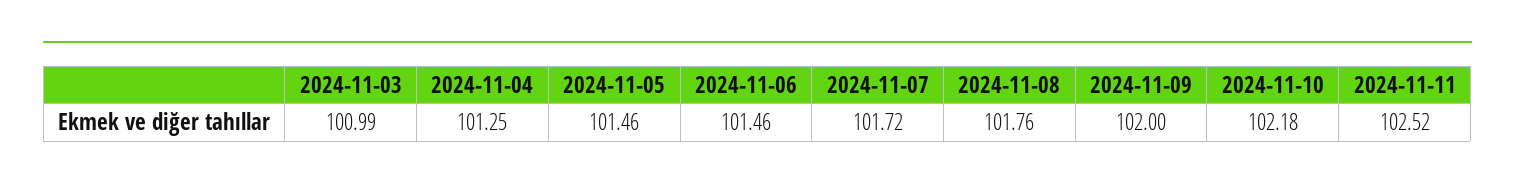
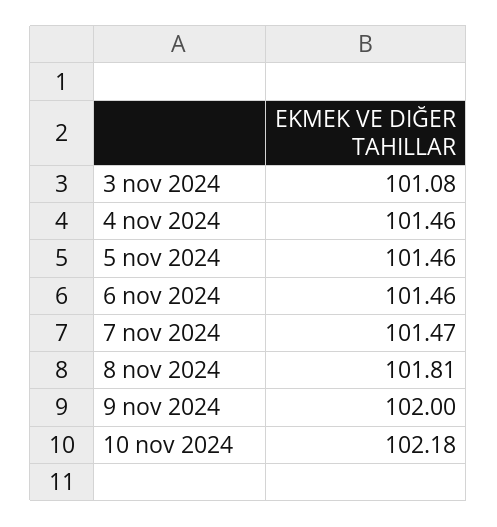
2024-11-03: 100.99 -> 101.08
2024-11-04: 101.25 -> 101.46
2024-11-07: 101.72 -> 101.47
2024-11-08: 101.76 -> 101.81
2024-11-11: 102.52 -> none

